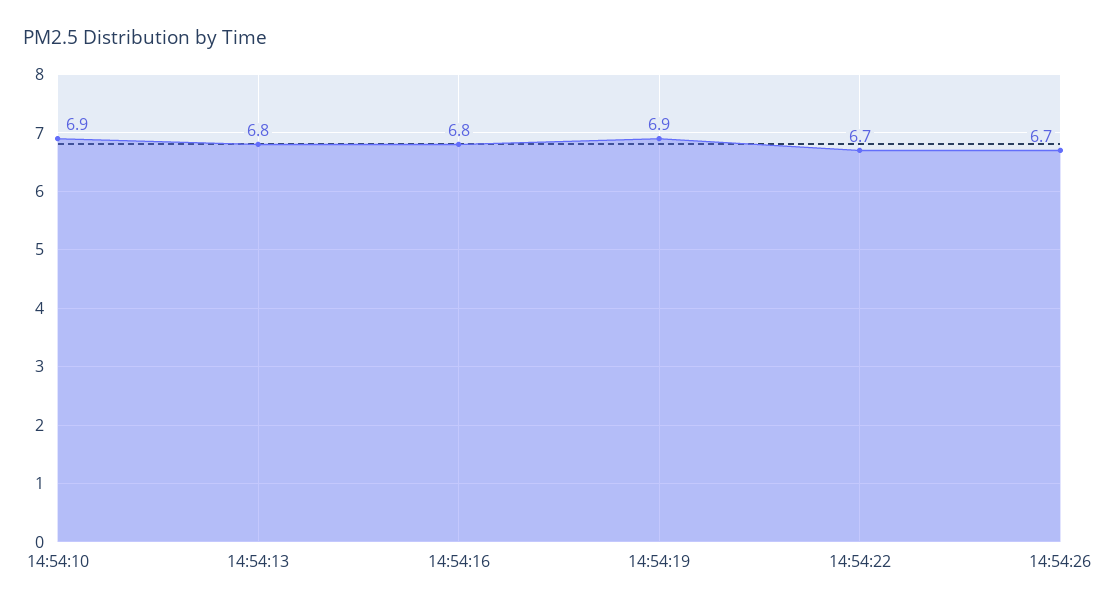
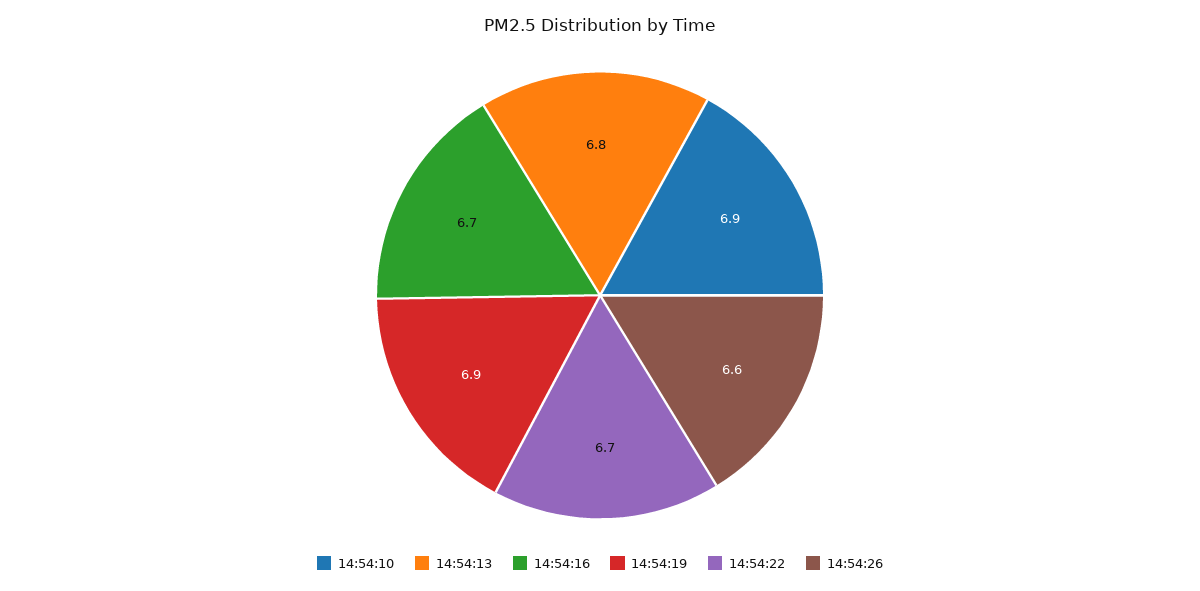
14:54:16: 6.8 -> 6.7
14:54:26: 6.7 -> 6.6

